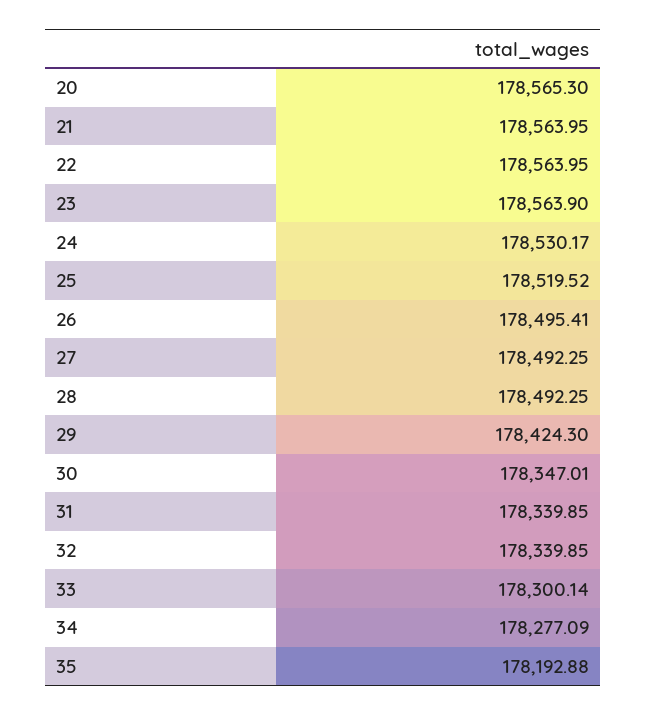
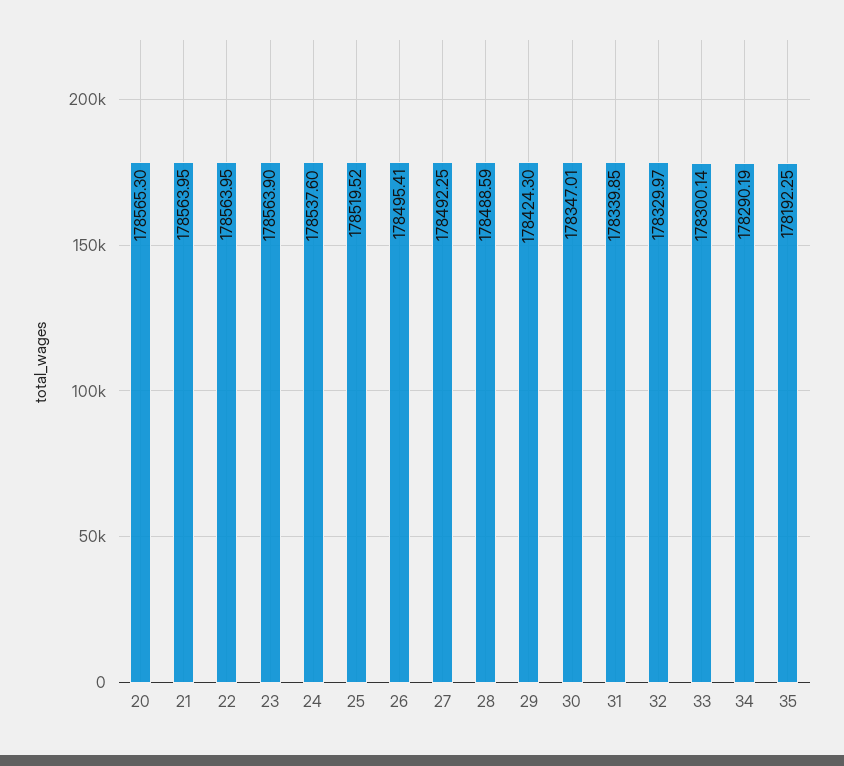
24: 178530.17 -> 178537.6
28: 178492.25 -> 178488.59
32: 178339.85 -> 178329.97
34: 178277.09 -> 178290.19
35: 178192.88 -> 178192.25

